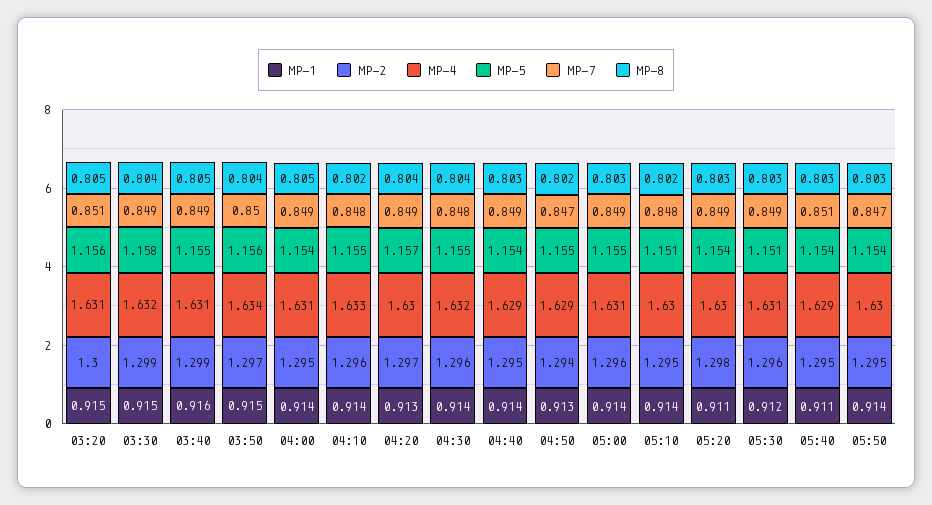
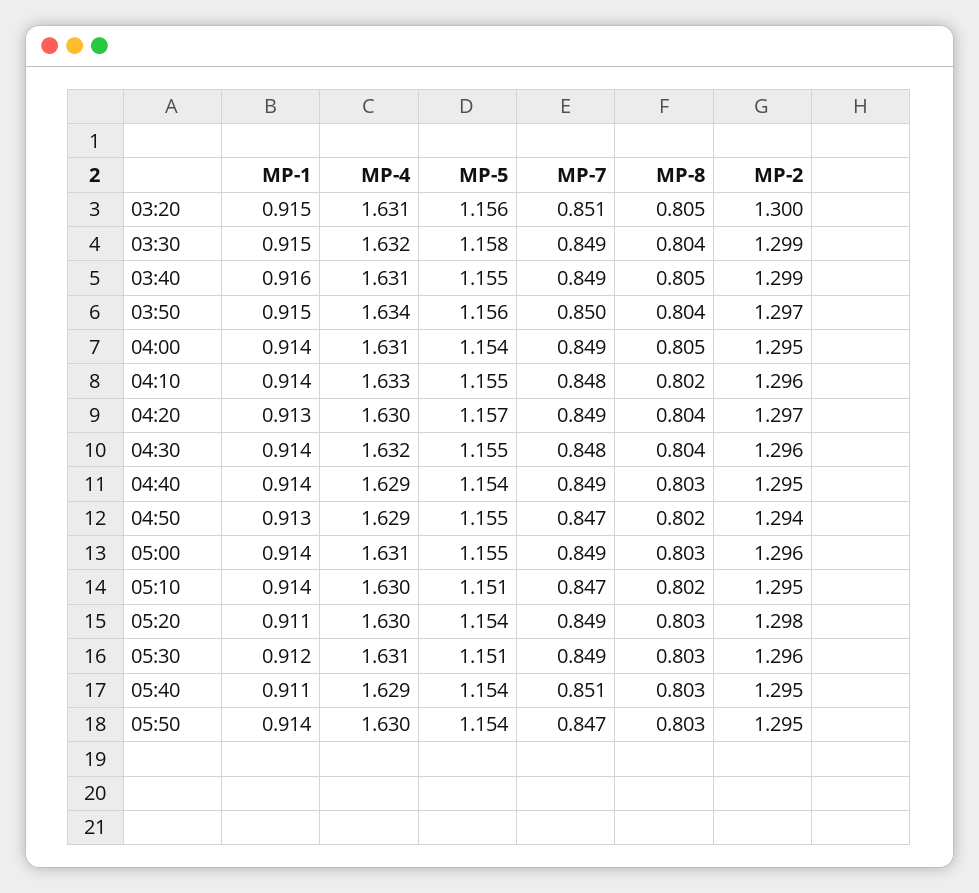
MP-7, 05:10: 0.848 -> 0.847

